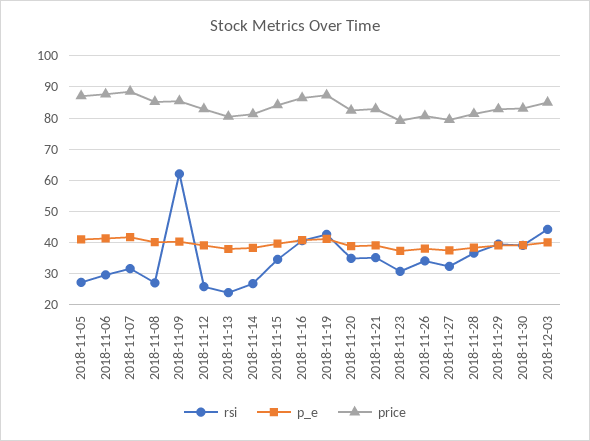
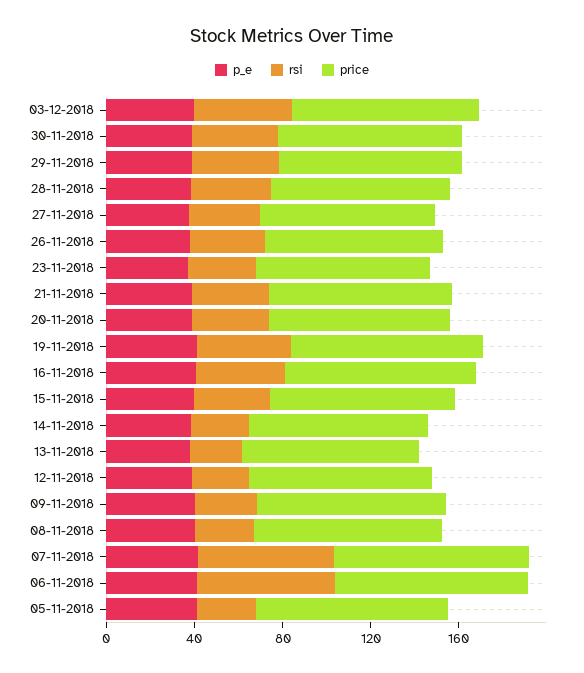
rsi, 2018-11-06: 30 -> 60
rsi, 2018-11-07: 32 -> 60
rsi, 2018-11-09: 62 -> 30

